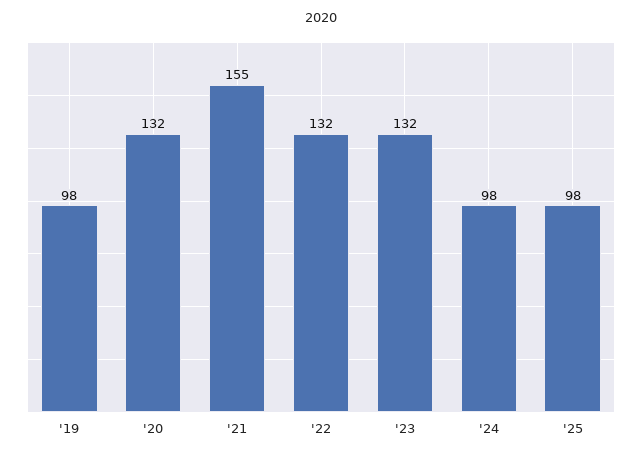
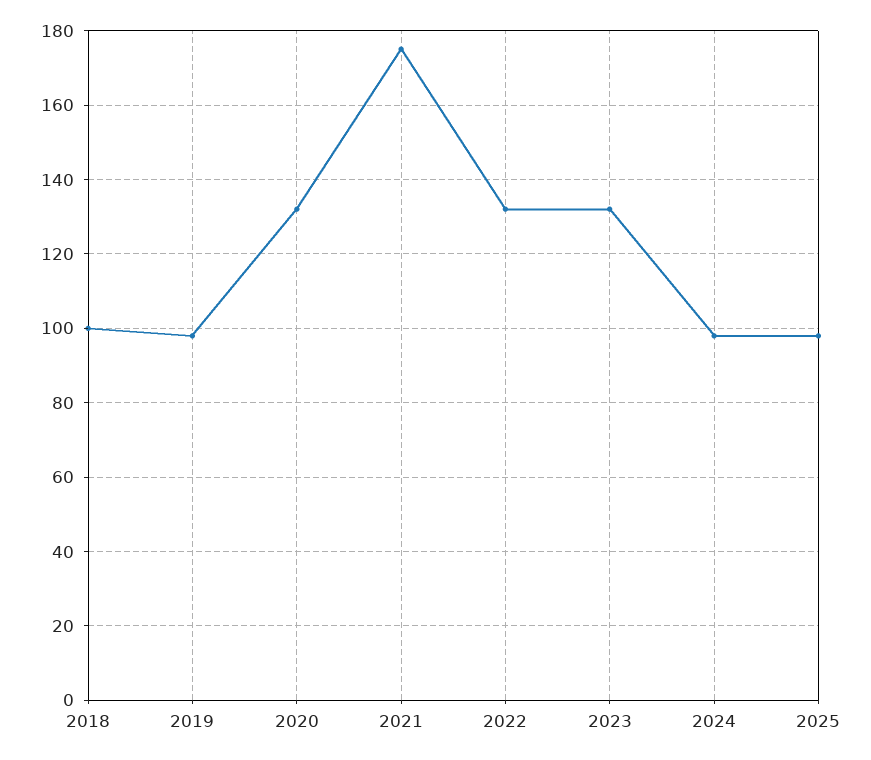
'21: 155 -> 175
2018: none -> 100

